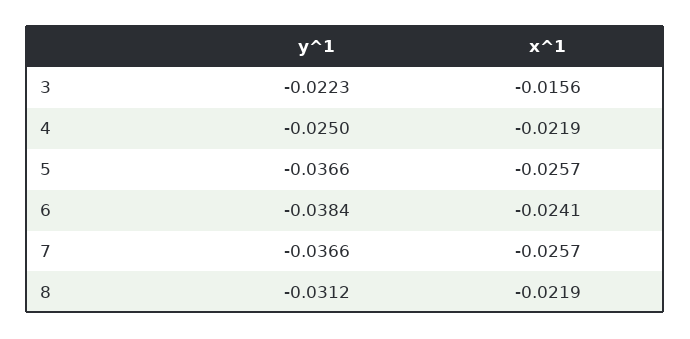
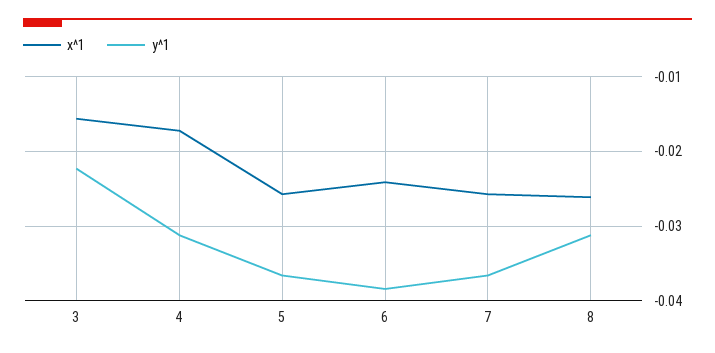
y^1, 4: -0.025 -> -0.031
x^1, 4: -0.0219 -> -0.017
x^1, 8: -0.0219 -> -0.026

